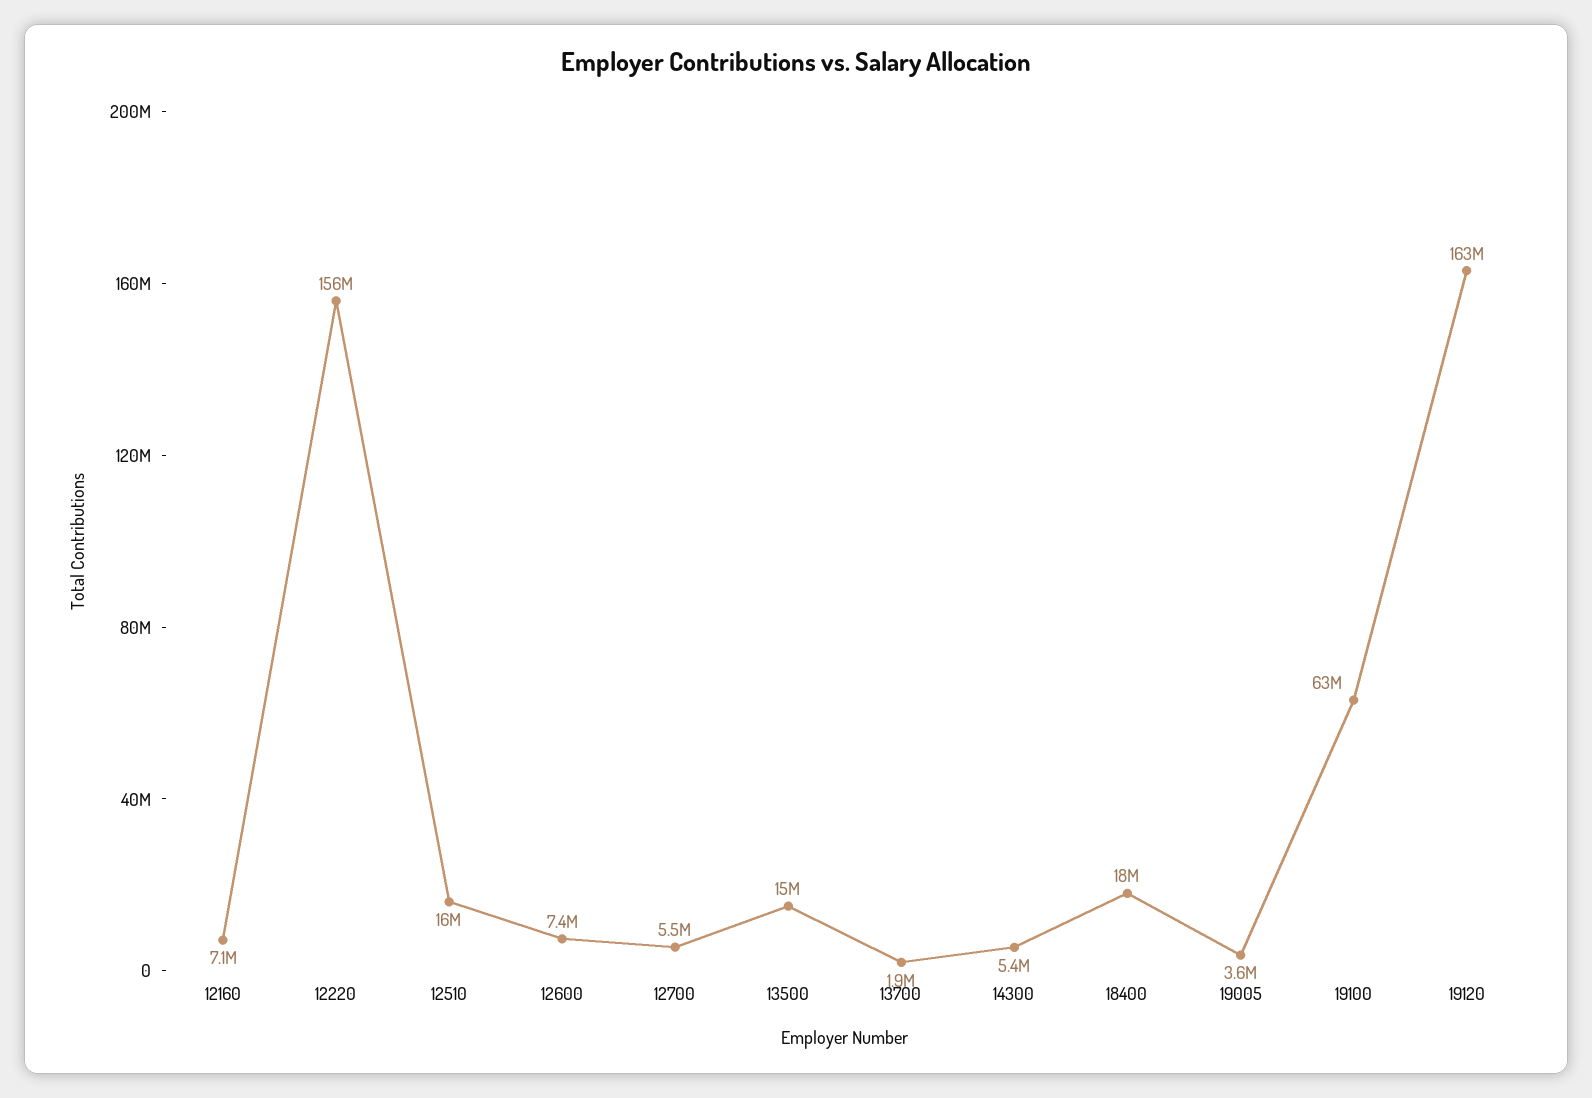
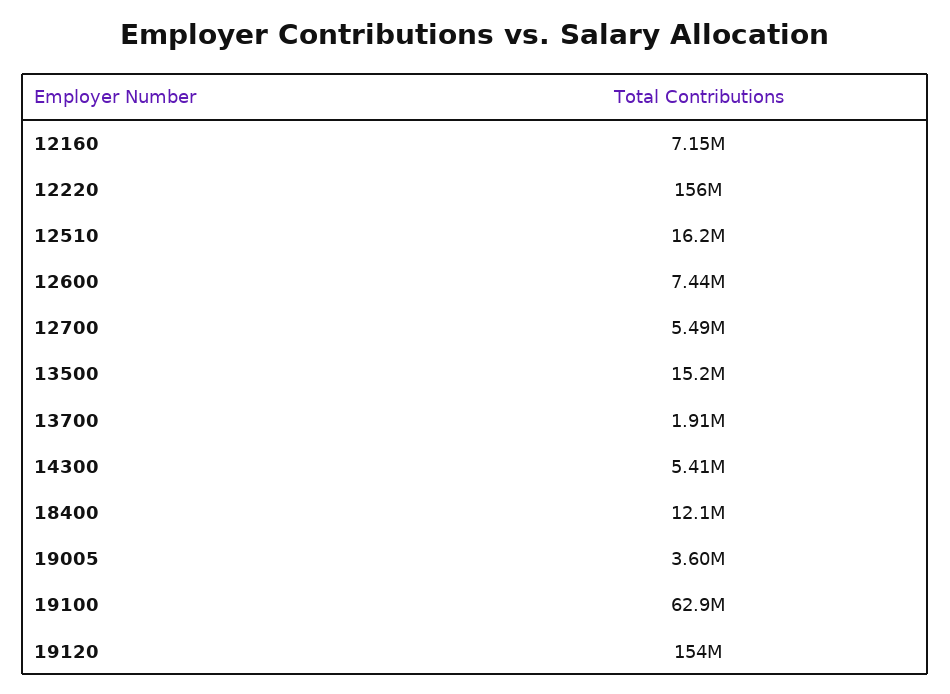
18400: 18000000 -> 12100000
19120: 163000000 -> 154000000

